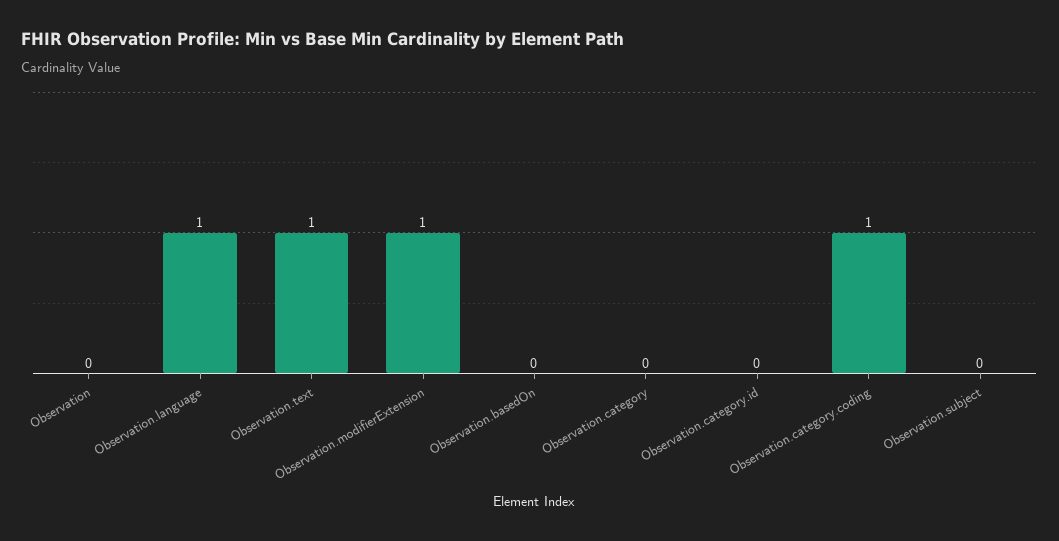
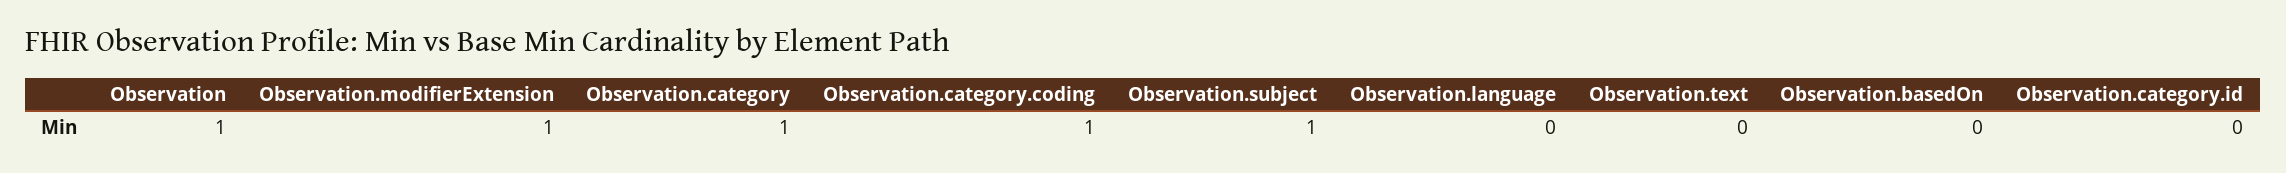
Observation: 0 -> 1
Observation.language: 1 -> 0
Observation.text: 1 -> 0
Observation.category: 0 -> 1
Observation.subject: 0 -> 1

